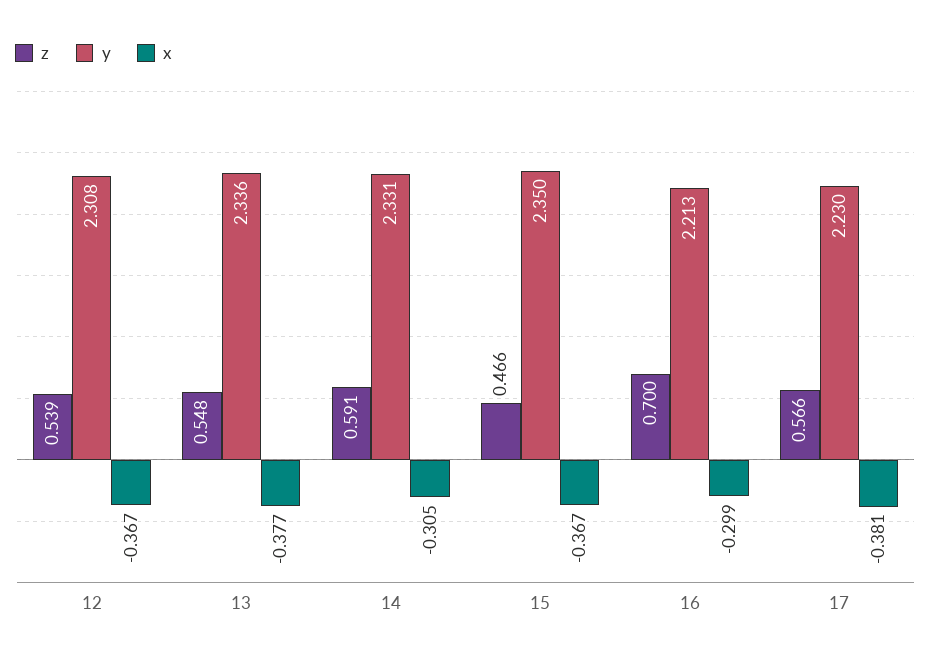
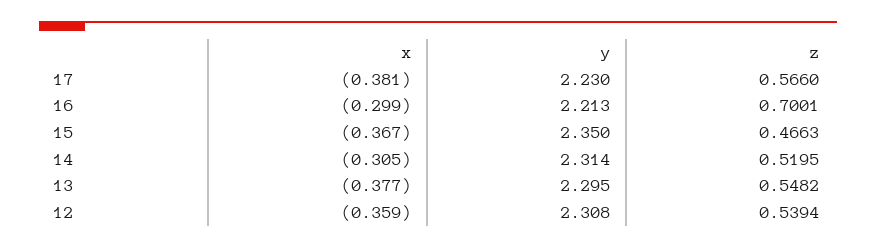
x, 12: -0.367 -> -0.359
y, 13: 2.336 -> 2.295
z, 14: 0.591 -> 0.5195
y, 14: 2.331 -> 2.314

